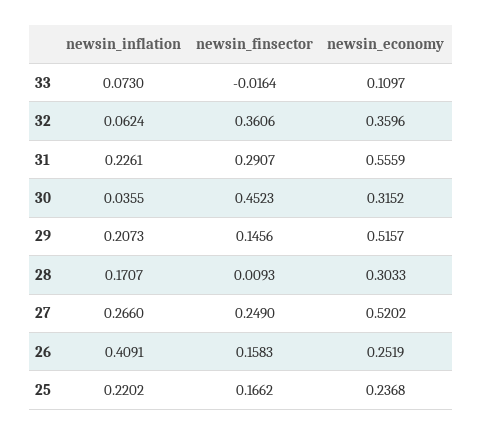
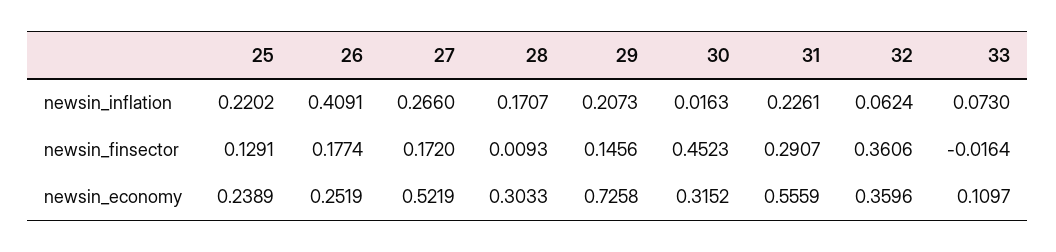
newsin_inflation, 30: 0.0355 -> 0.0163
newsin_economy, 29: 0.5157 -> 0.7258
newsin_finsector, 27: 0.249 -> 0.172
newsin_economy, 27: 0.5202 -> 0.5219
newsin_finsector, 26: 0.1583 -> 0.1774
newsin_finsector, 25: 0.1662 -> 0.1291
newsin_economy, 25: 0.2368 -> 0.2389

